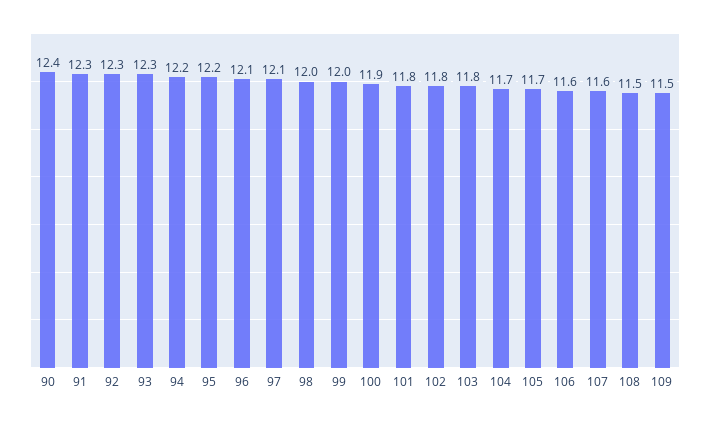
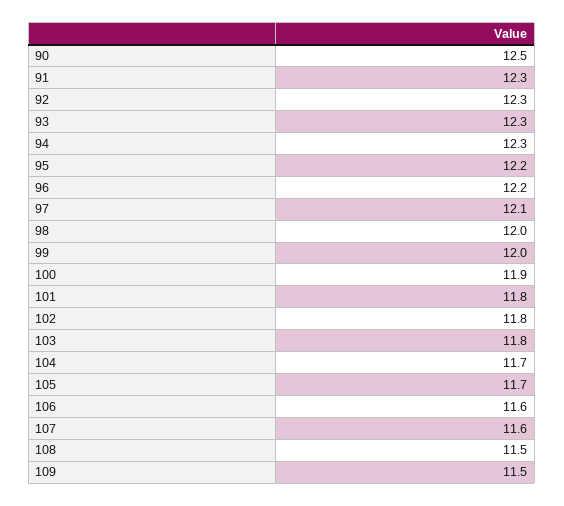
90: 12.4 -> 12.5
94: 12.2 -> 12.3
96: 12.1 -> 12.2

